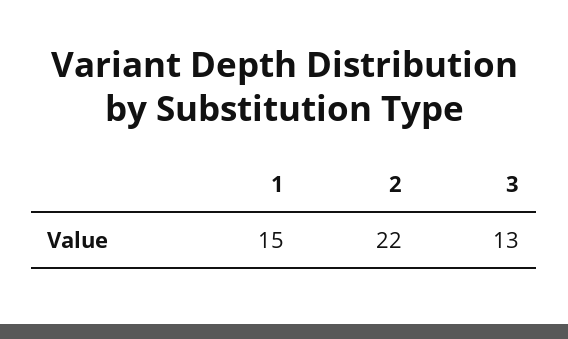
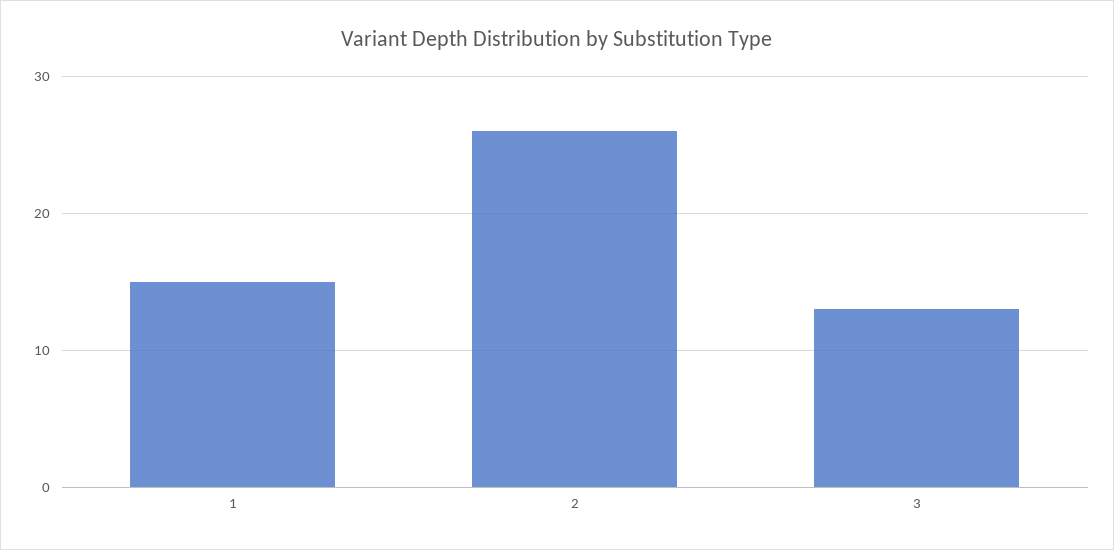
2: 22 -> 26

